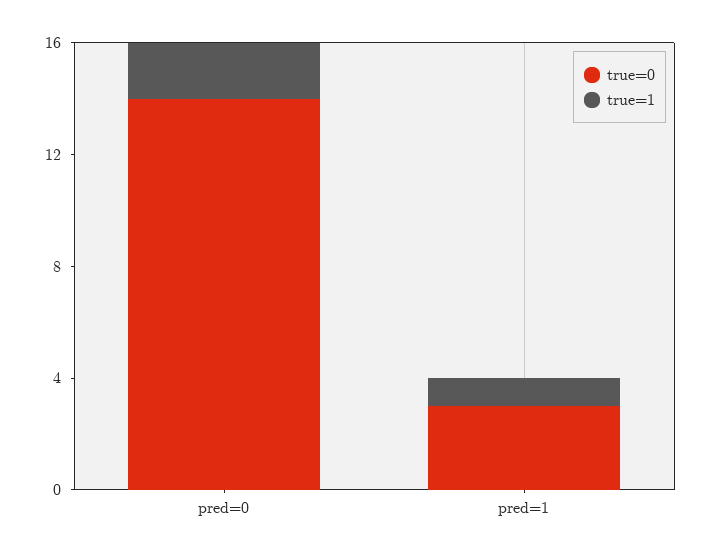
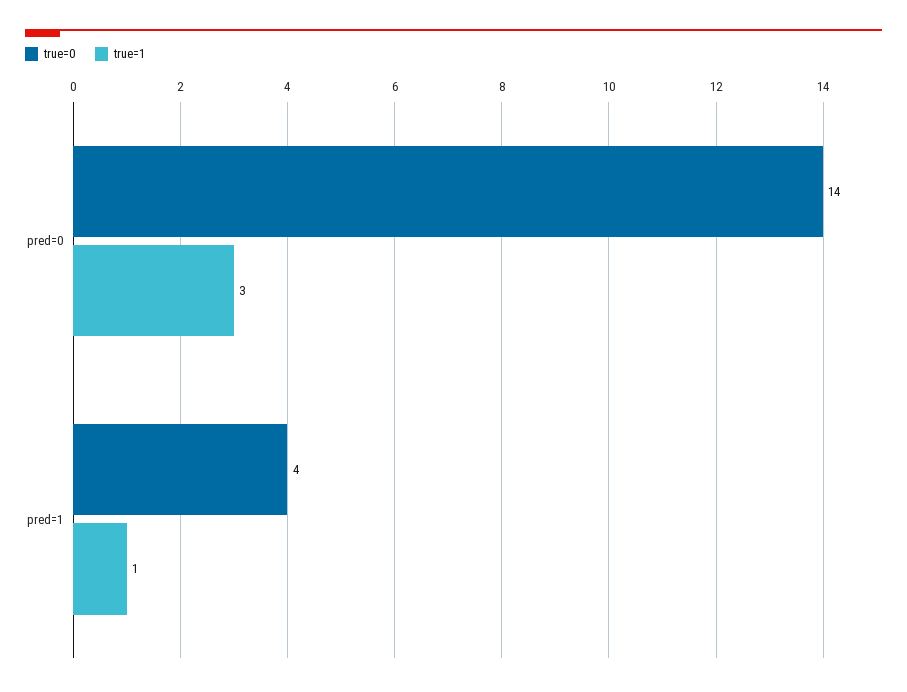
true=1, pred=0: 2 -> 3
true=0, pred=1: 3 -> 4

